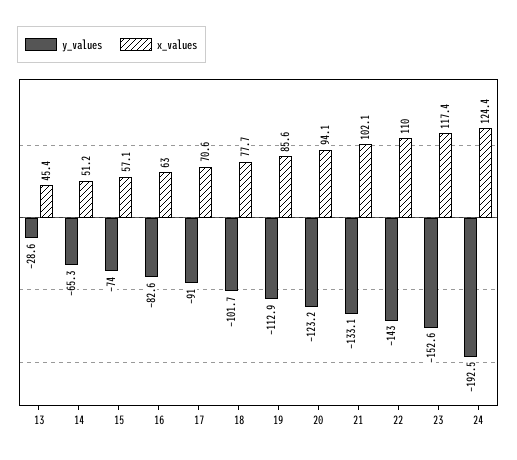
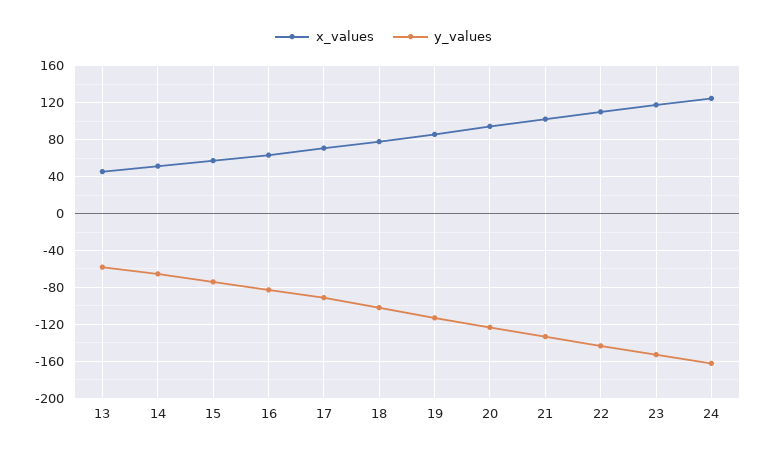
y_values, 13: -28.6 -> -60
y_values, 24: -192.5 -> -160

